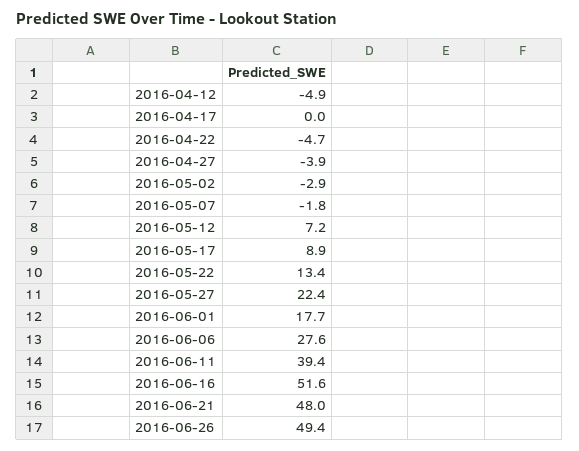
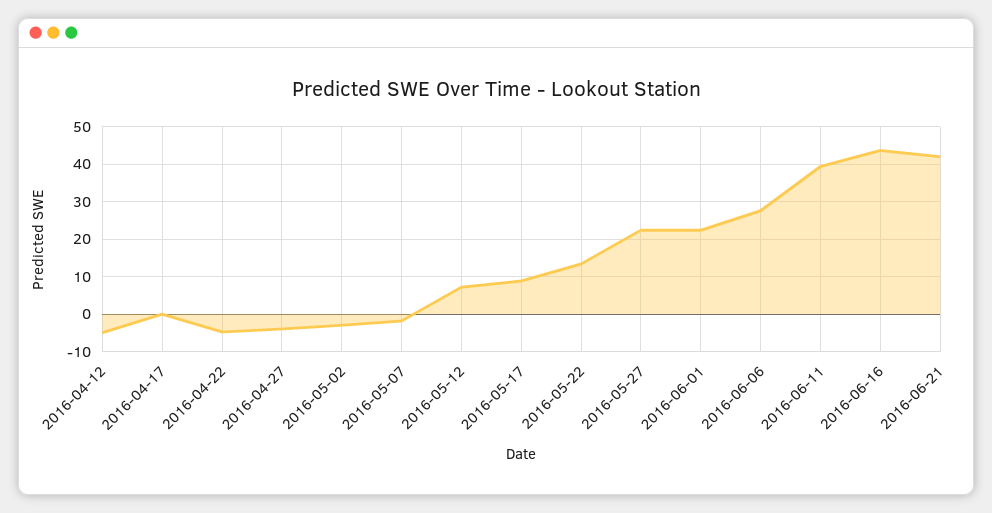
2016-06-01: 17.7 -> 22
2016-06-16: 51.6 -> 44
2016-06-21: 48 -> 42
2016-06-26: 49.4 -> none

